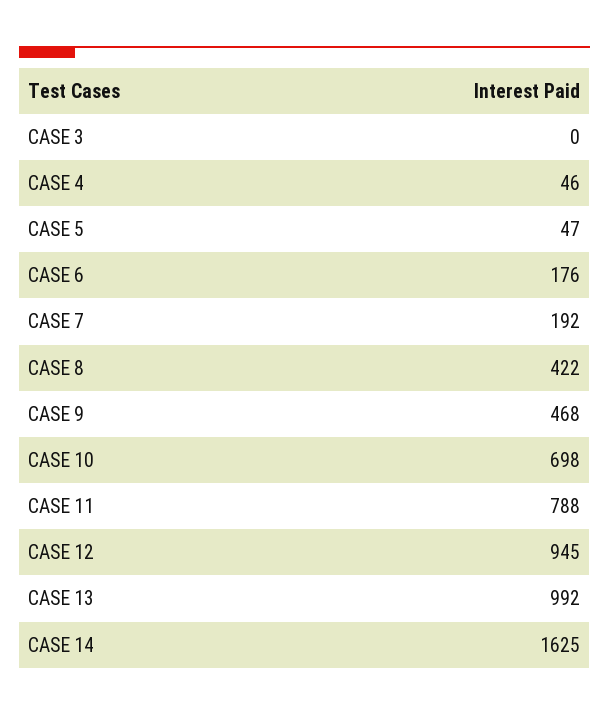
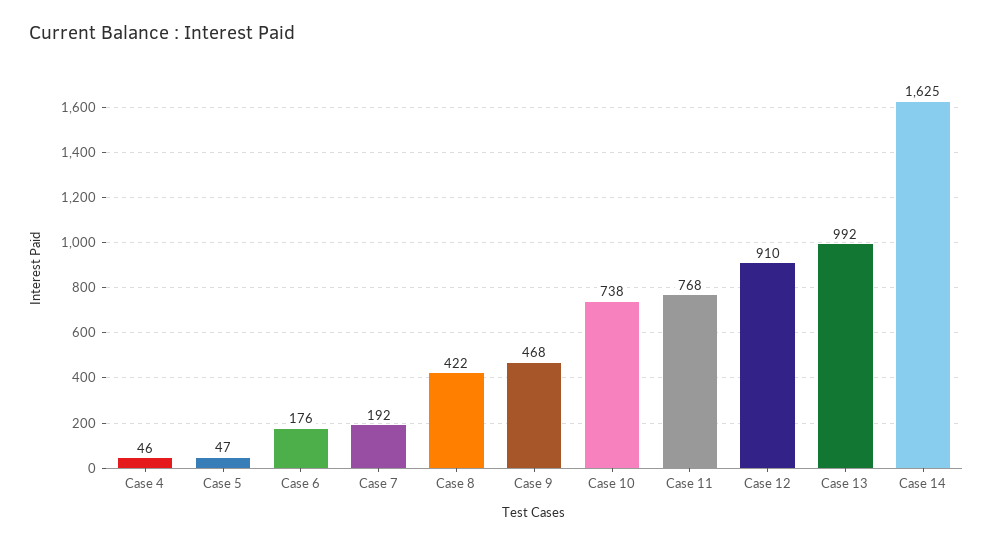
CASE 3: 0 -> none
CASE 10: 698 -> 738
CASE 11: 788 -> 768
CASE 12: 945 -> 910

